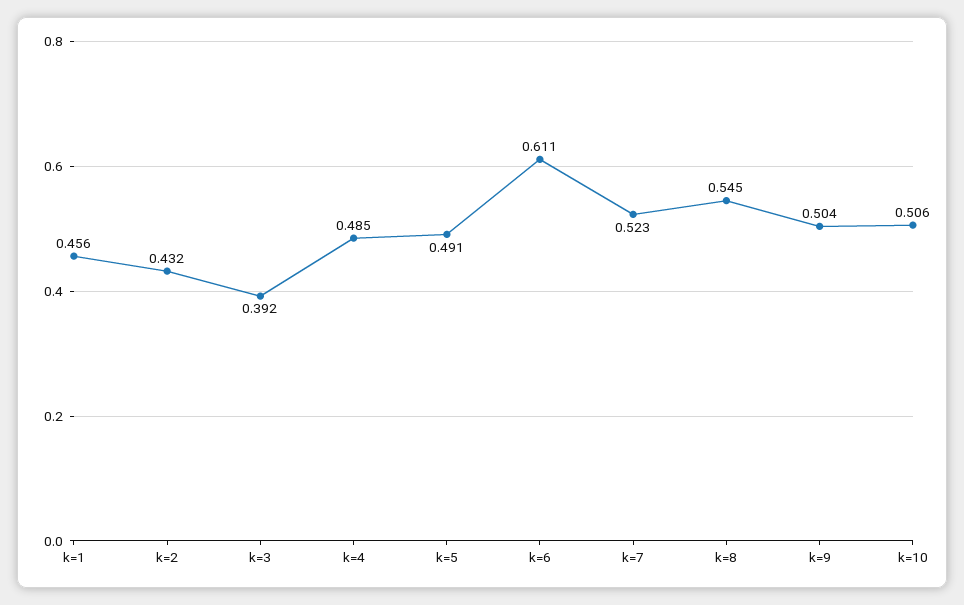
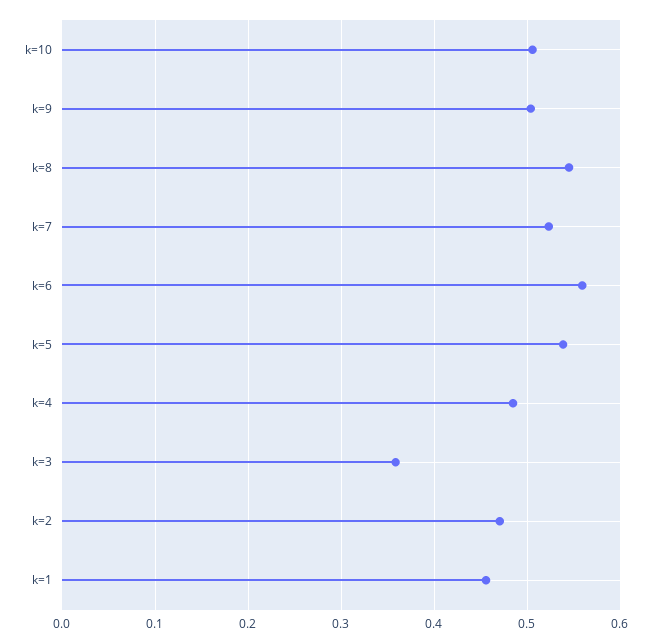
k=2: 0.432 -> 0.47
k=3: 0.392 -> 0.36
k=5: 0.491 -> 0.54
k=6: 0.611 -> 0.56

